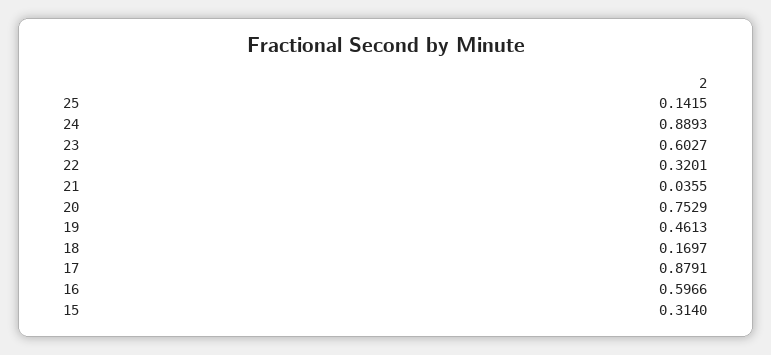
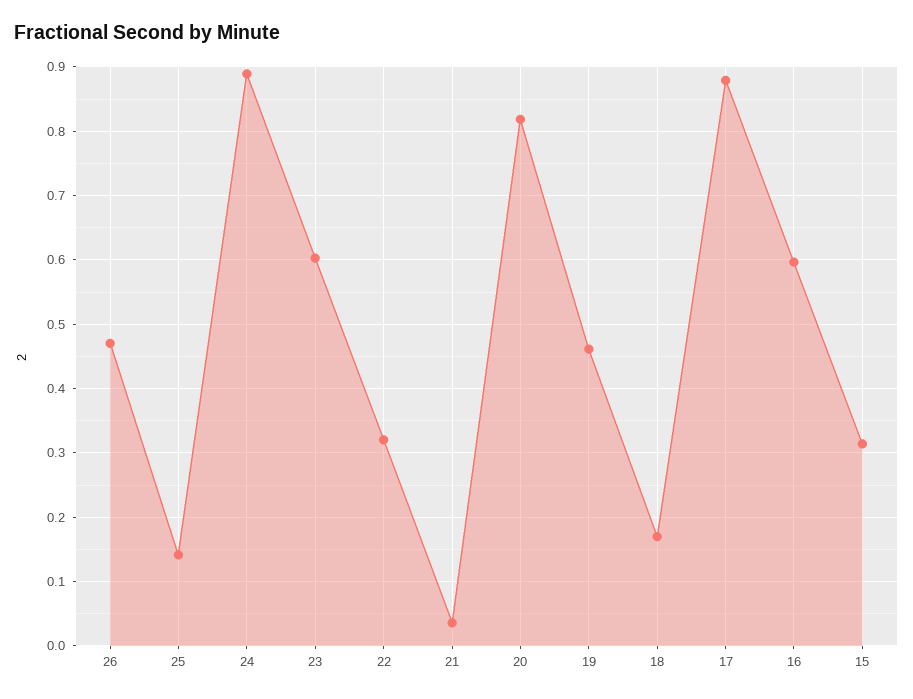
20: 0.7529 -> 0.82
26: none -> 0.47

